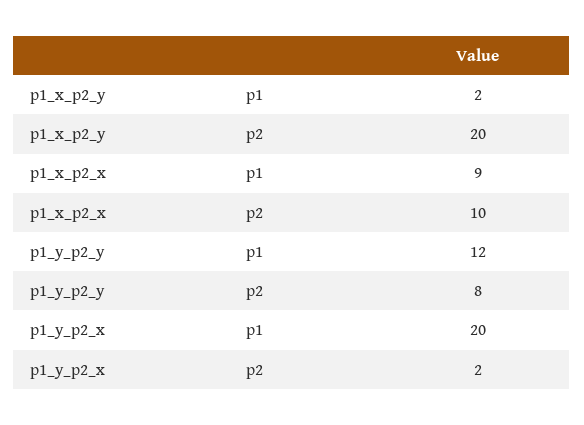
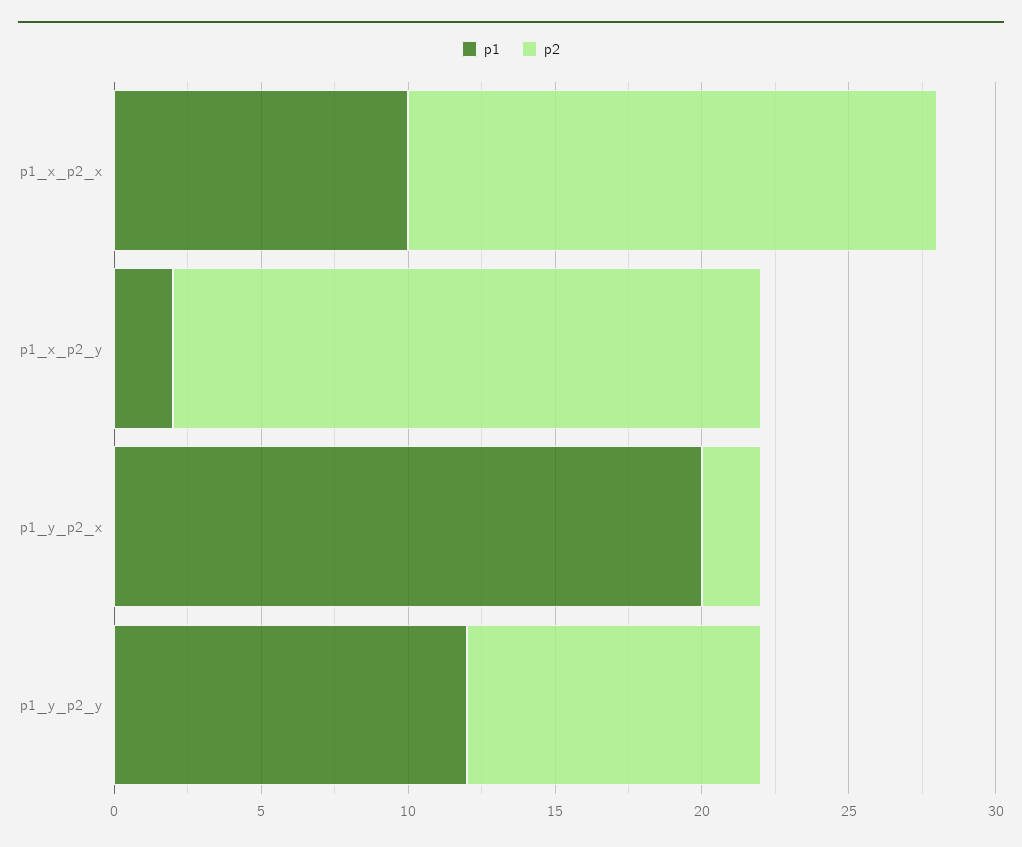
p1, p1_x_p2_x: 9 -> 10
p2, p1_x_p2_x: 10 -> 18
p2, p1_y_p2_y: 8 -> 10

